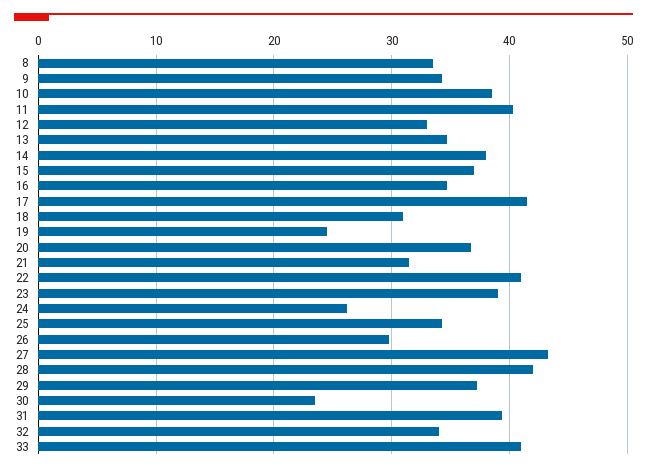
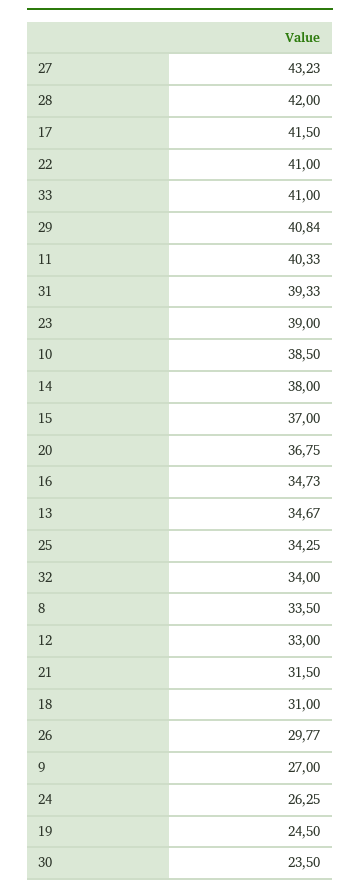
9: 34 -> 27
29: 37 -> 40.84

